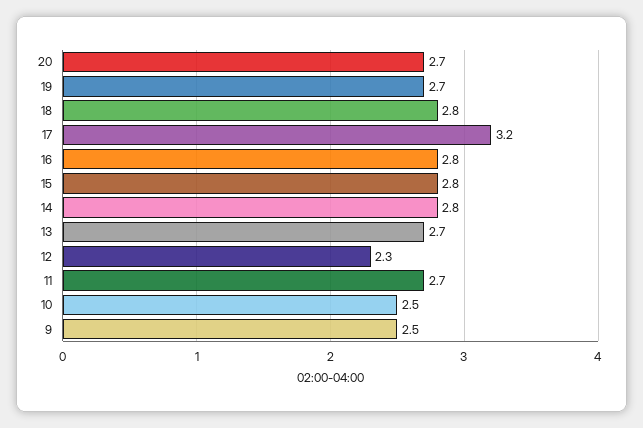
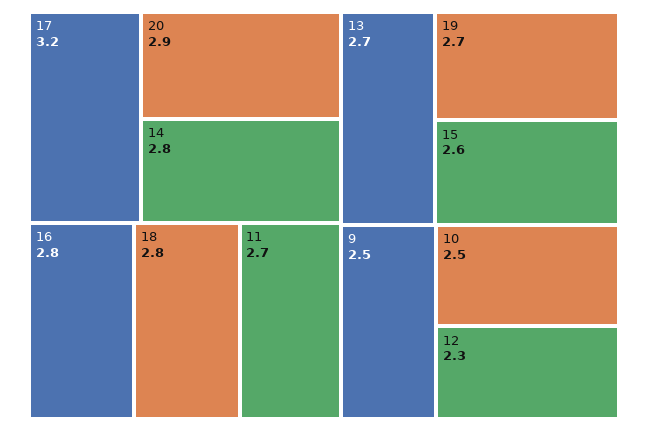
20: 2.7 -> 2.9
15: 2.8 -> 2.6

